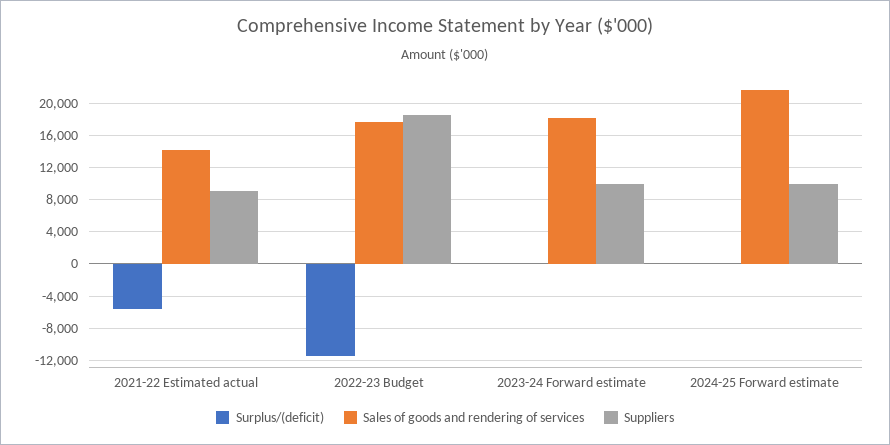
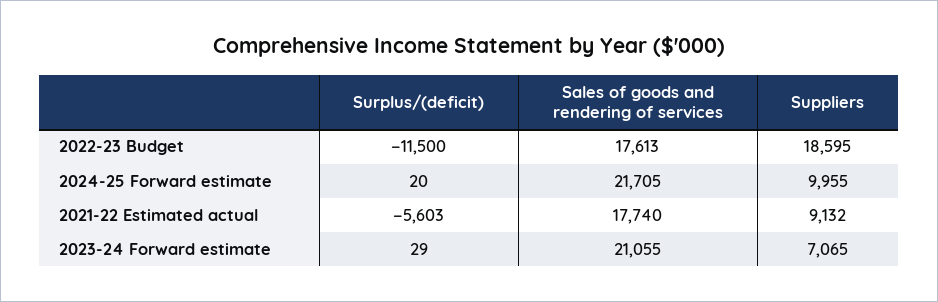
Sales of goods and rendering of services, 2021-22 Estimated actual: 14000 -> 17740
Sales of goods and rendering of services, 2023-24 Forward estimate: 18000 -> 21055
Suppliers, 2023-24 Forward estimate: 10000 -> 7065

